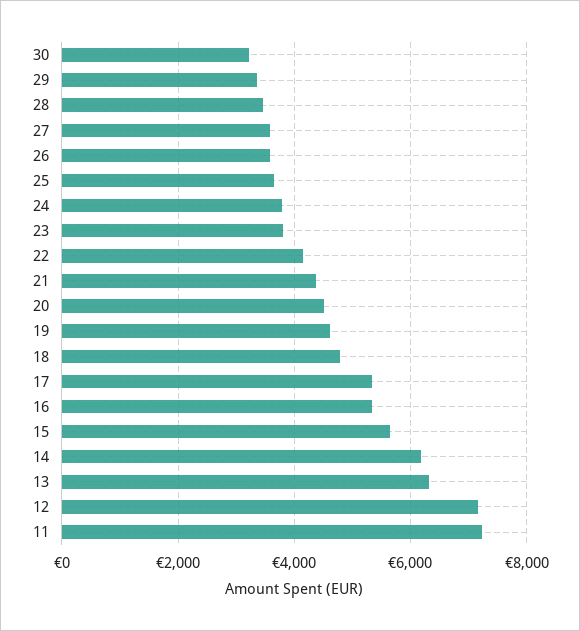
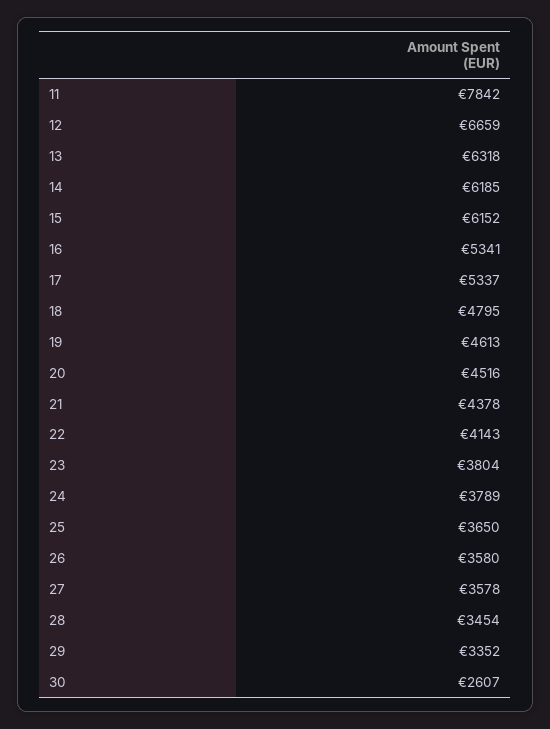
30: 3200 -> 2607
15: 5600 -> 6152
12: 7200 -> 6659
11: 7200 -> 7842

